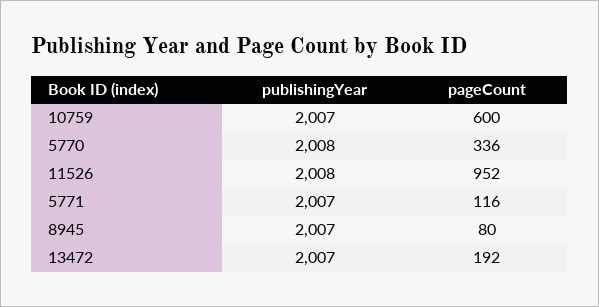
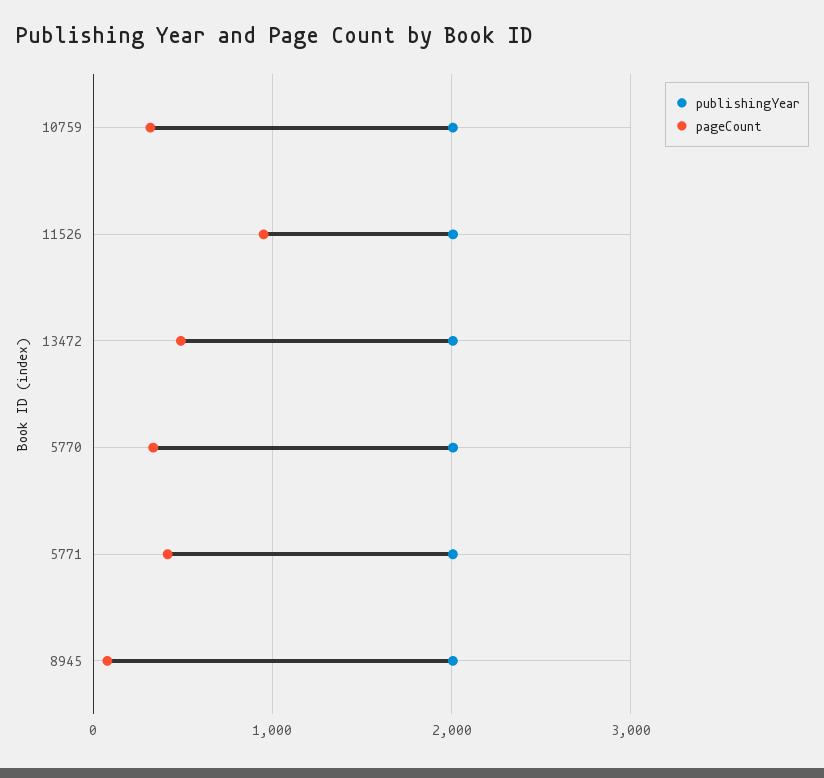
pageCount, 10759: 600 -> 300
pageCount, 5771: 116 -> 400
pageCount, 13472: 192 -> 500

